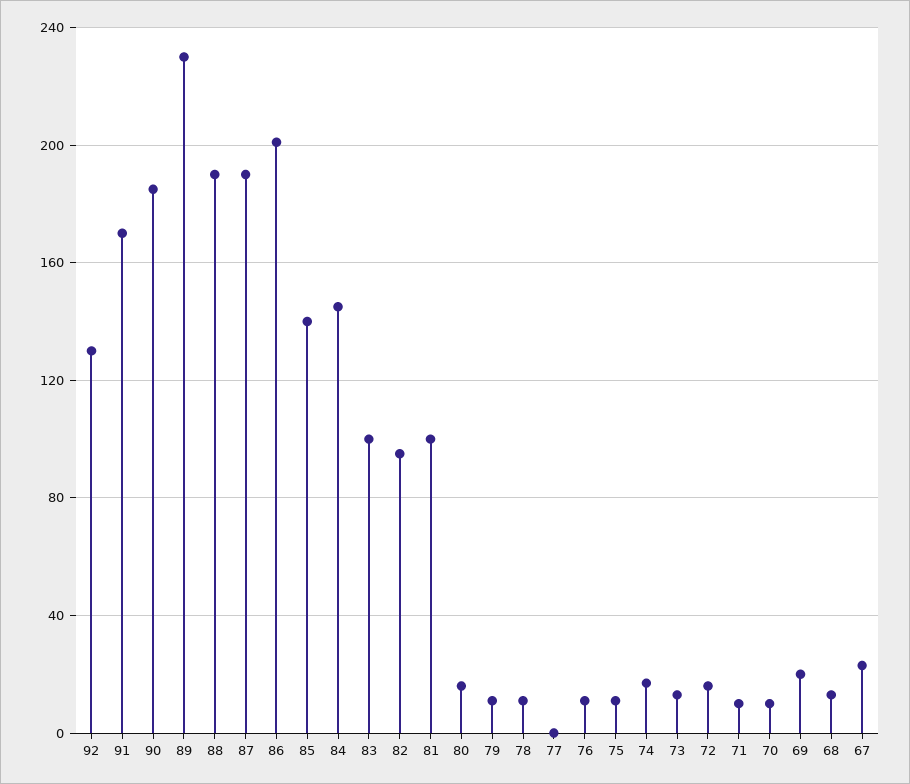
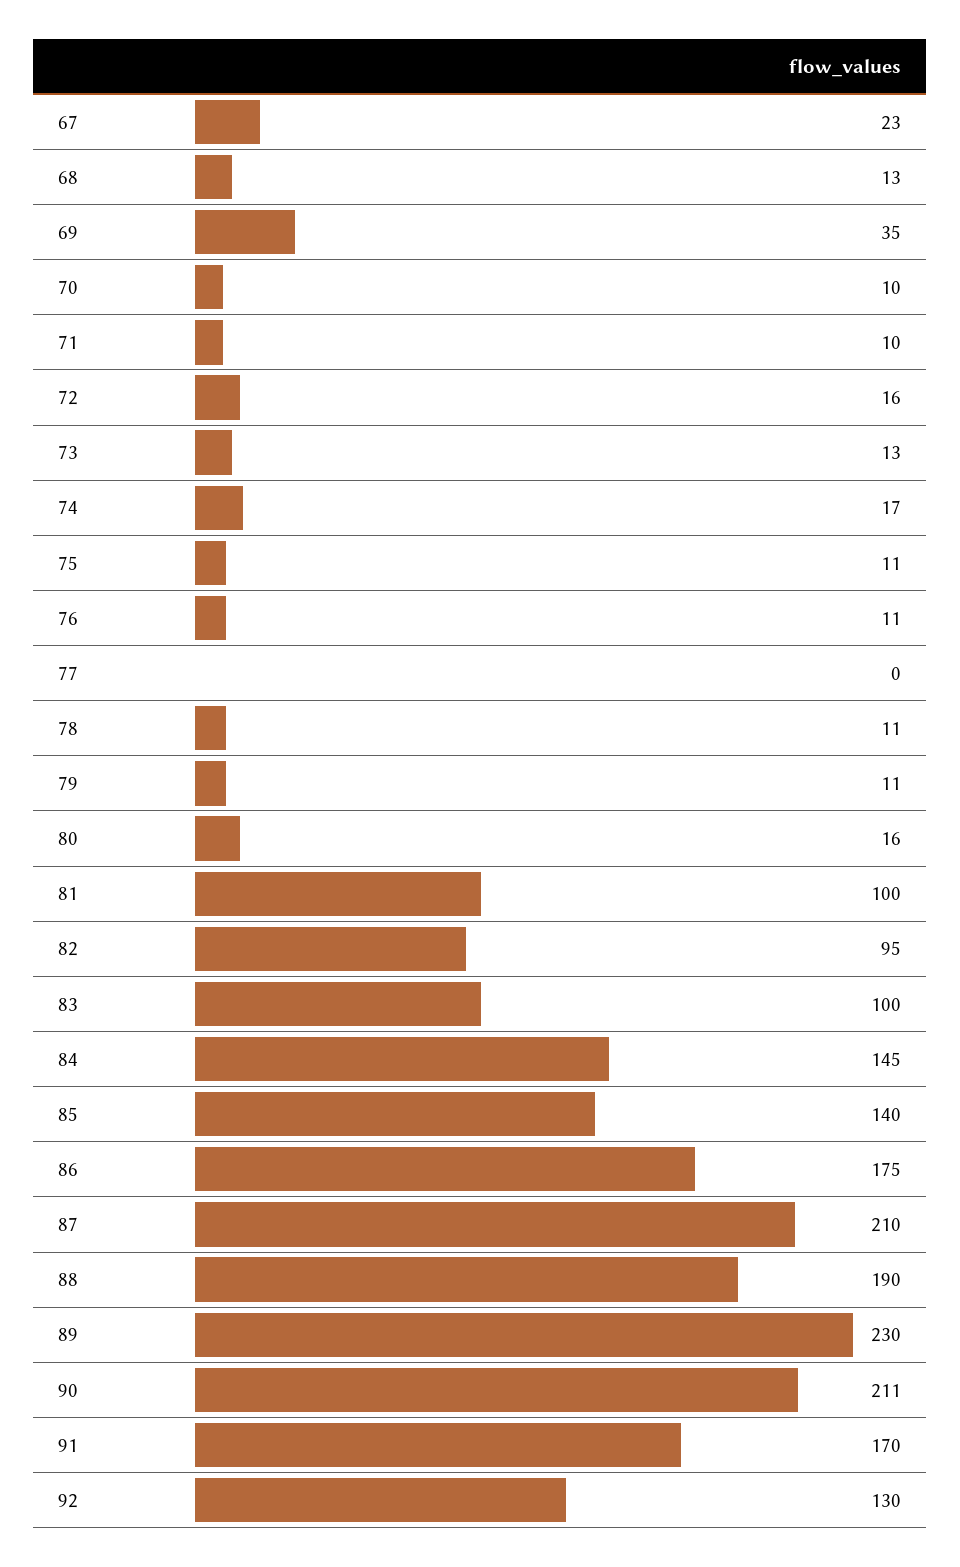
90: 185 -> 211
87: 190 -> 210
86: 200 -> 175
69: 20 -> 35

